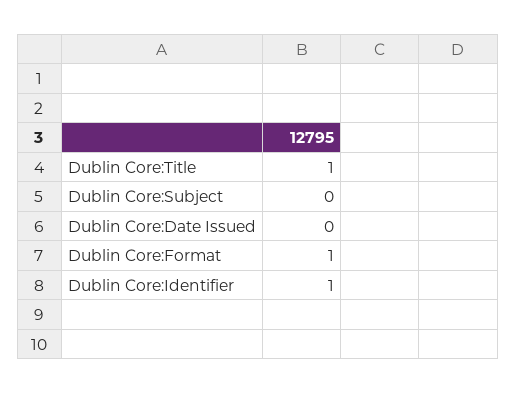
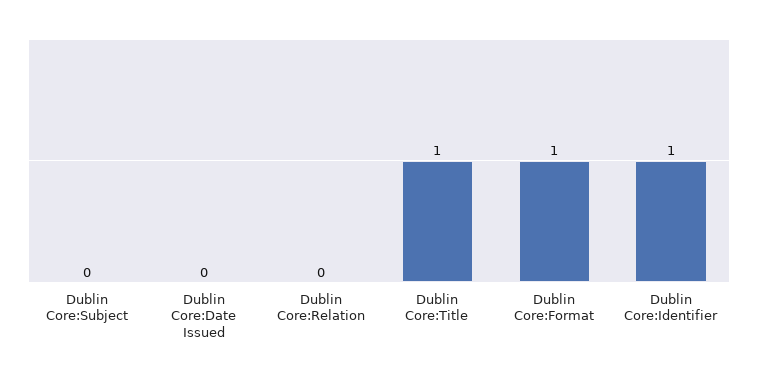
Dublin Core:Relation: none -> 0

